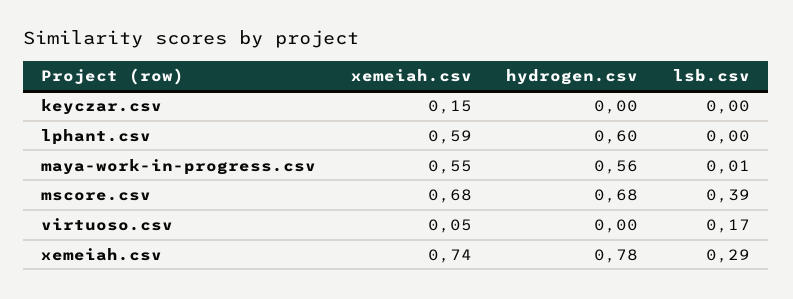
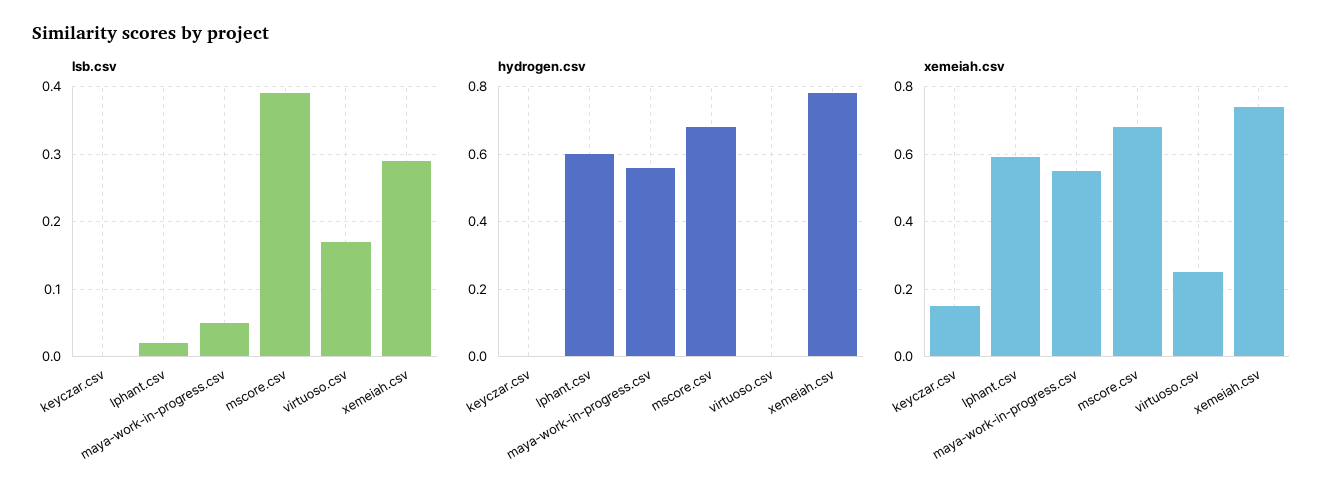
lsb.csv, lphant.csv: 0 -> 0.02
lsb.csv, maya-work-in-progress.csv: 0.01 -> 0.05
xemeiah.csv, virtuoso.csv: 0.05 -> 0.25

